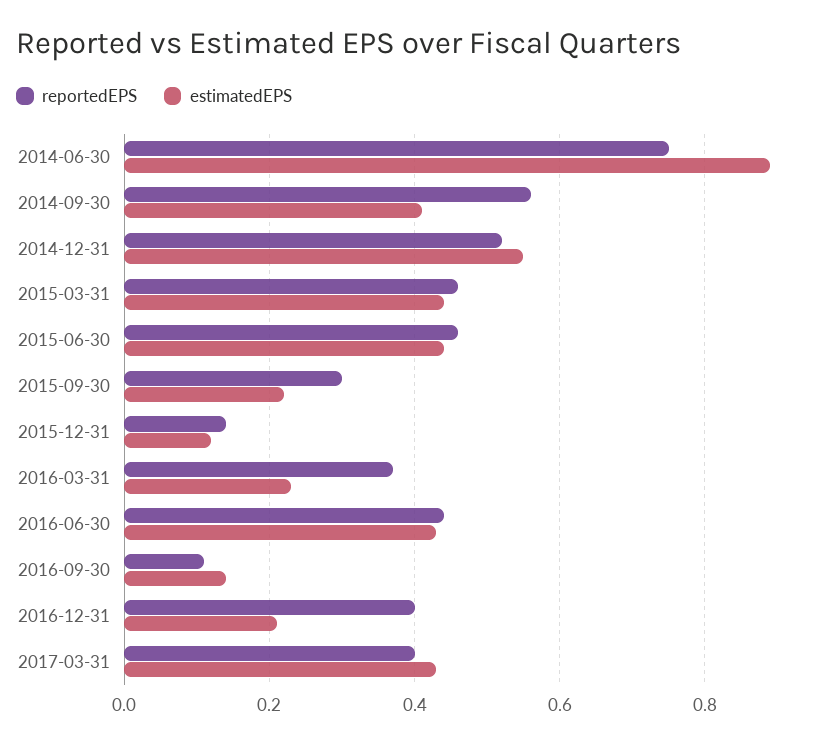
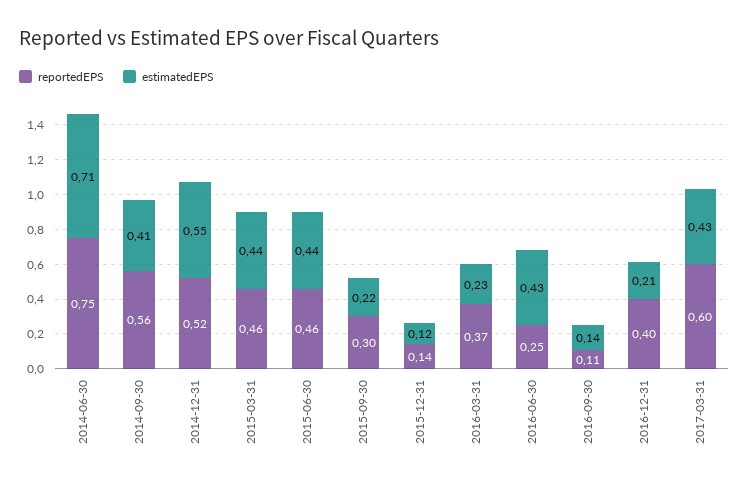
estimatedEPS, 2014-06-30: 0.9 -> 0.71
reportedEPS, 2016-06-30: 0.45 -> 0.25
reportedEPS, 2017-03-31: 0.4 -> 0.6

